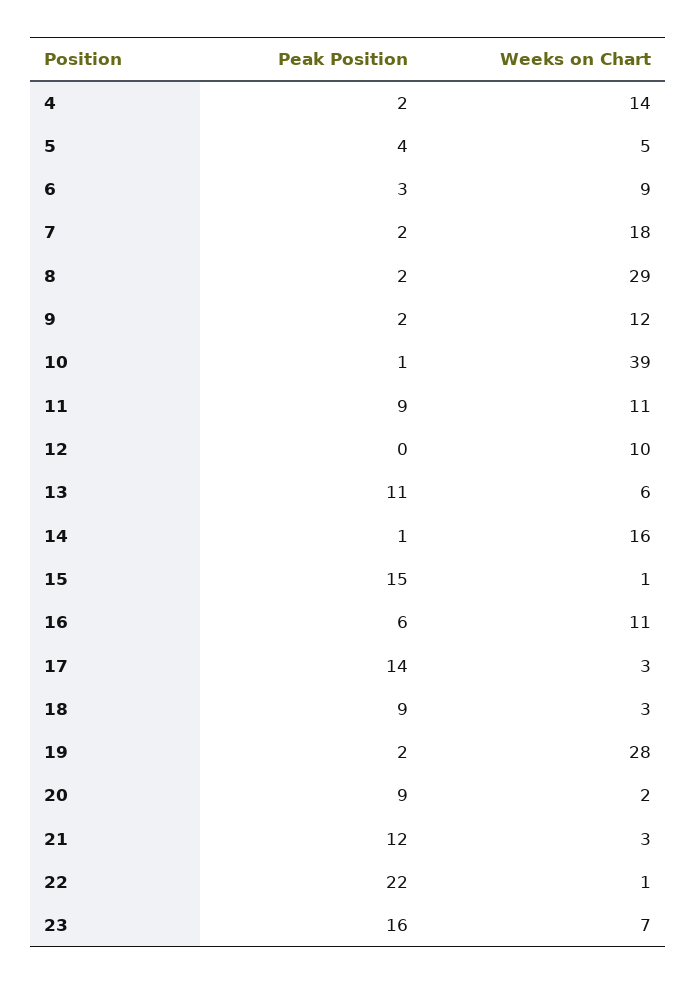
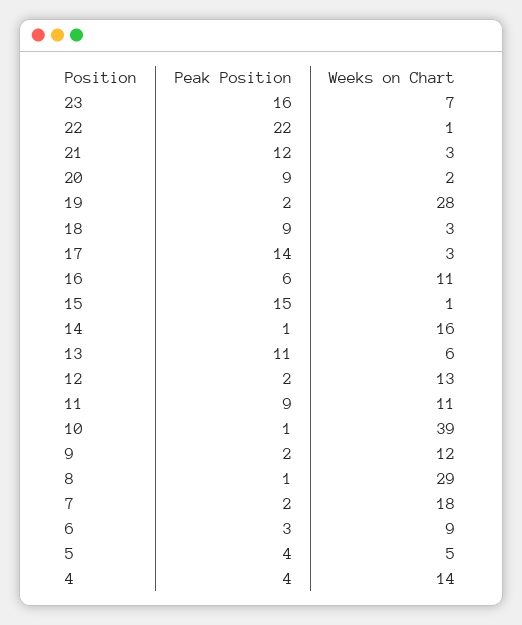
Peak Position, 4: 2 -> 4
Peak Position, 8: 2 -> 1
Peak Position, 12: 0 -> 2
Weeks on Chart, 12: 10 -> 13

